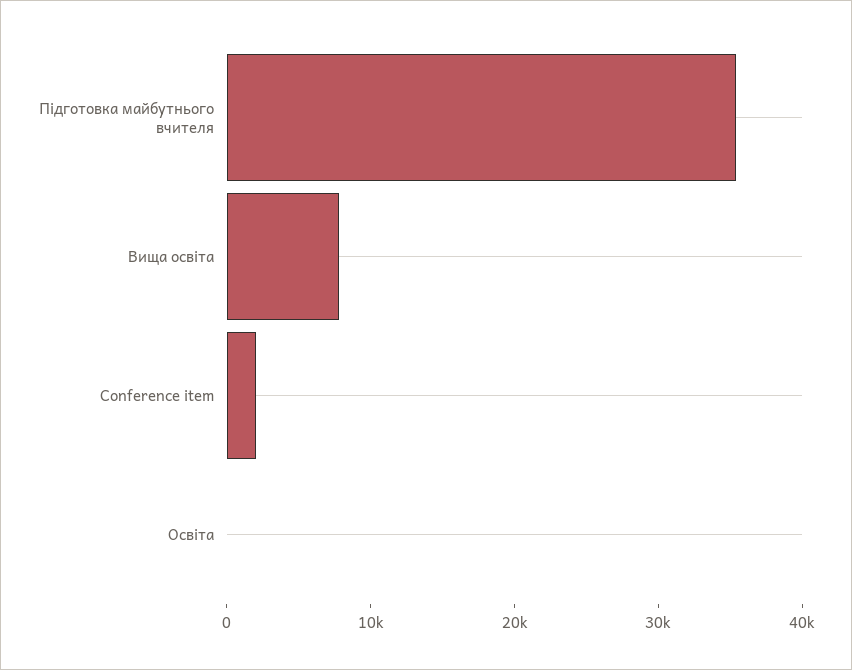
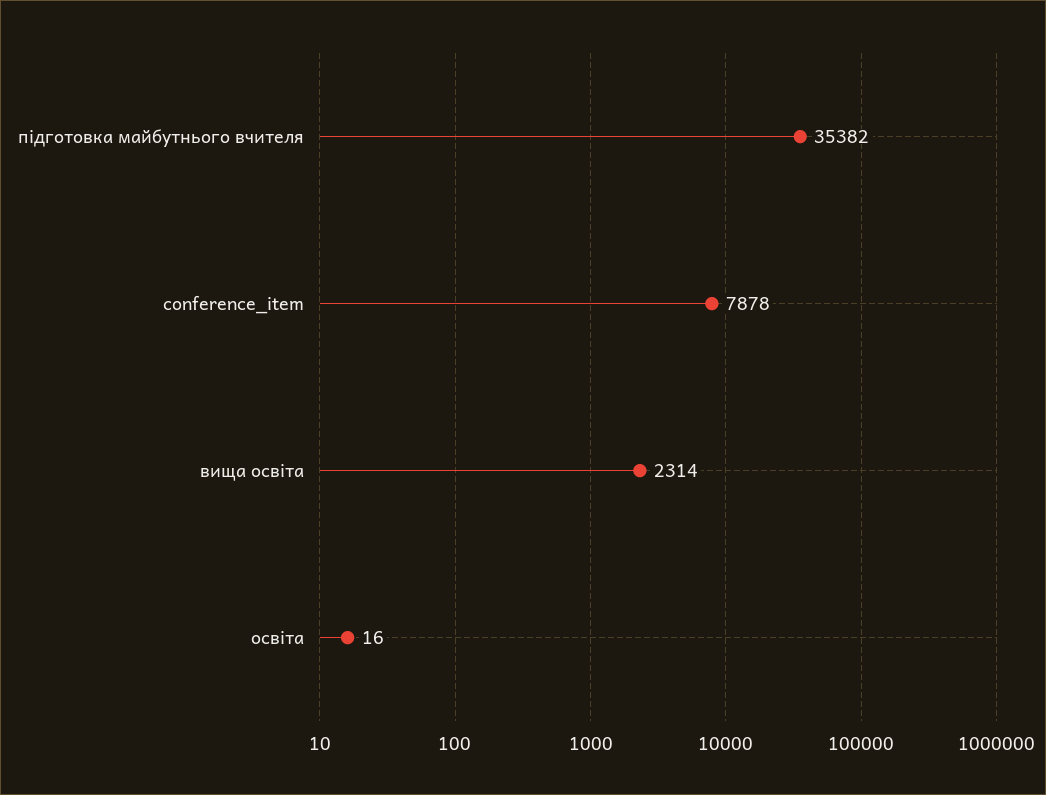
Вища освіта: 8000 -> 2314
Conference item: 2000 -> 7878

